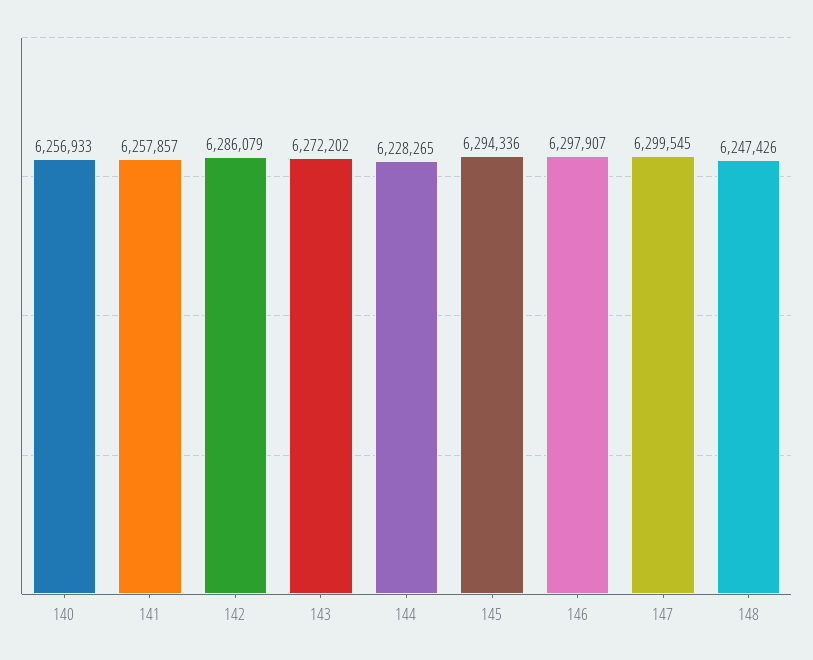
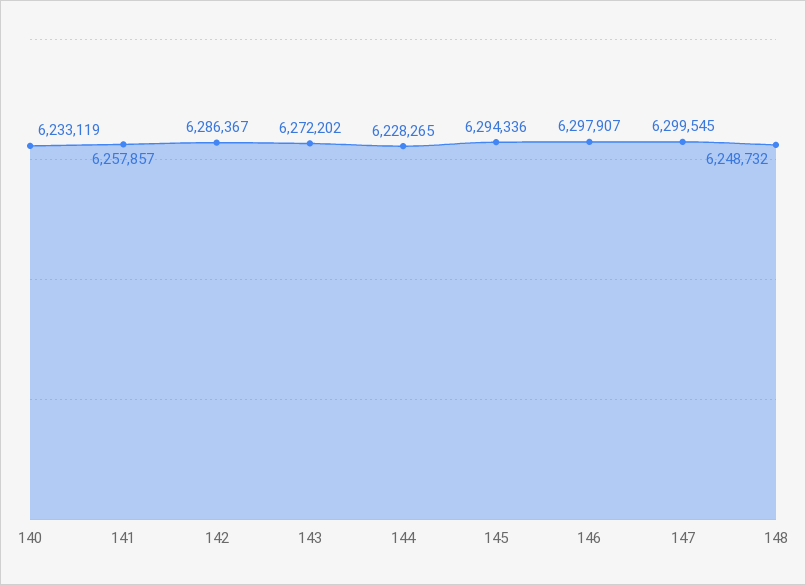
140: 6256933 -> 6233119
142: 6286079 -> 6286367
148: 6247426 -> 6248732

